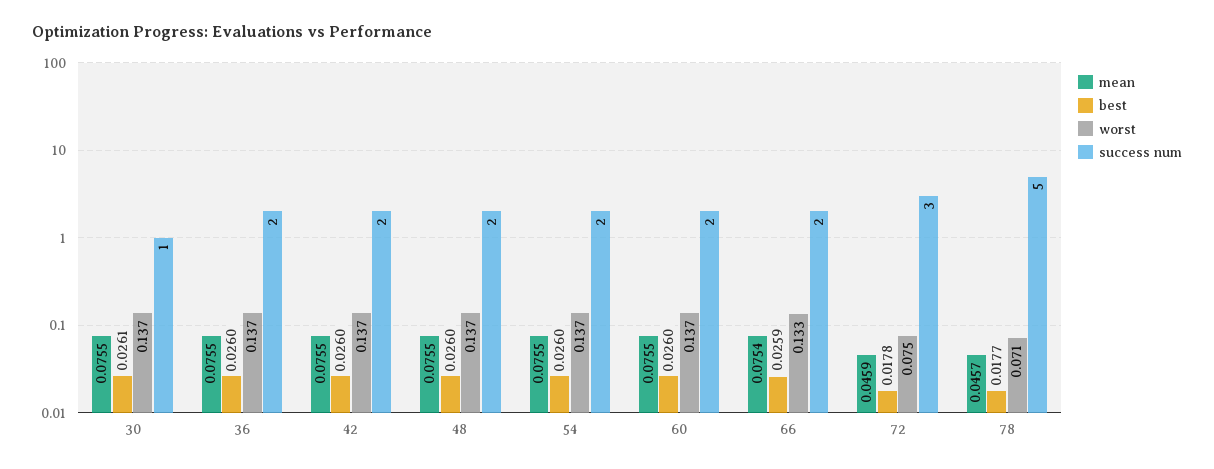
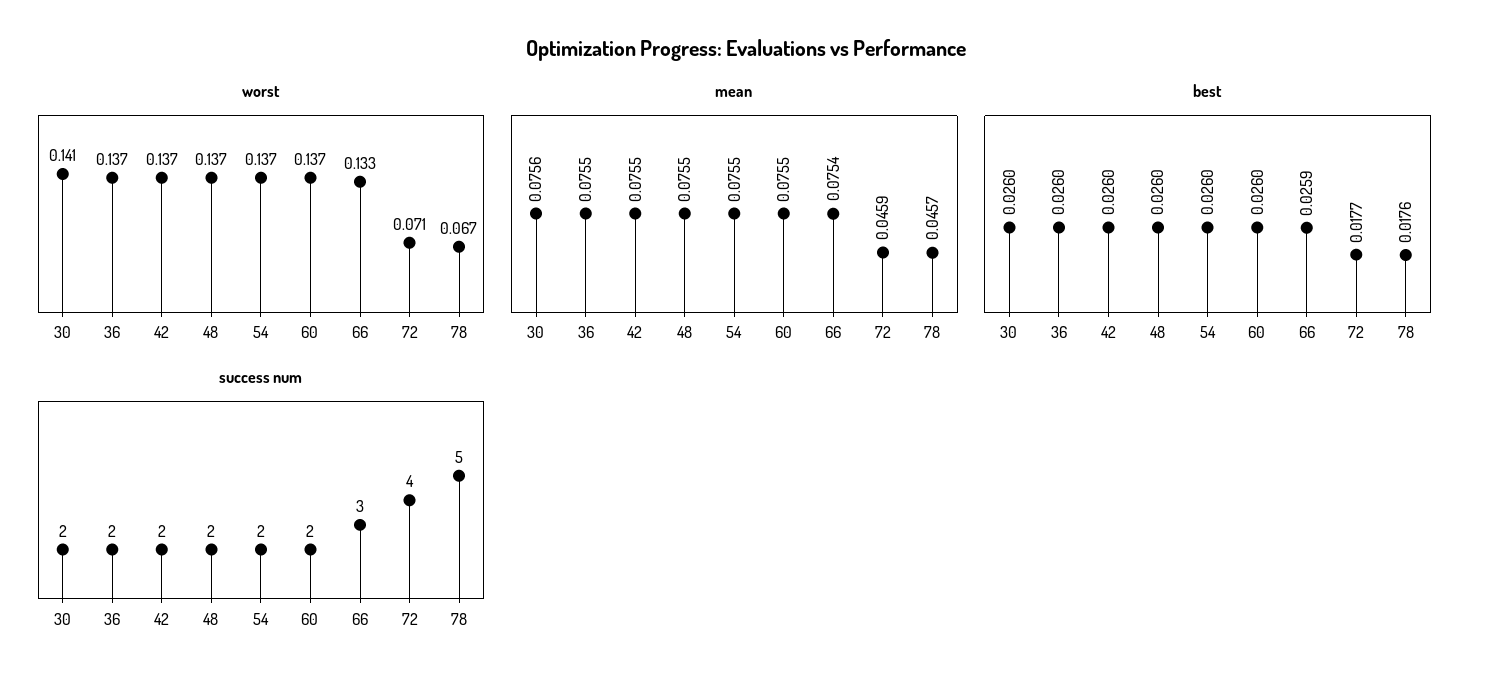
mean, 30: 0.0755 -> 0.0756
best, 30: 0.0261 -> 0.026
worst, 30: 0.137 -> 0.141
success num, 30: 1 -> 2
success num, 66: 2 -> 3
best, 72: 0.0178 -> 0.0177
worst, 72: 0.075 -> 0.071
success num, 72: 3 -> 4
best, 78: 0.0177 -> 0.0176
worst, 78: 0.071 -> 0.067

